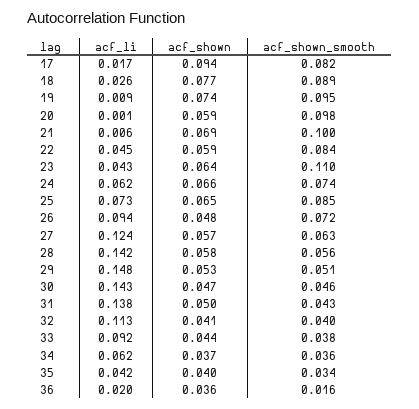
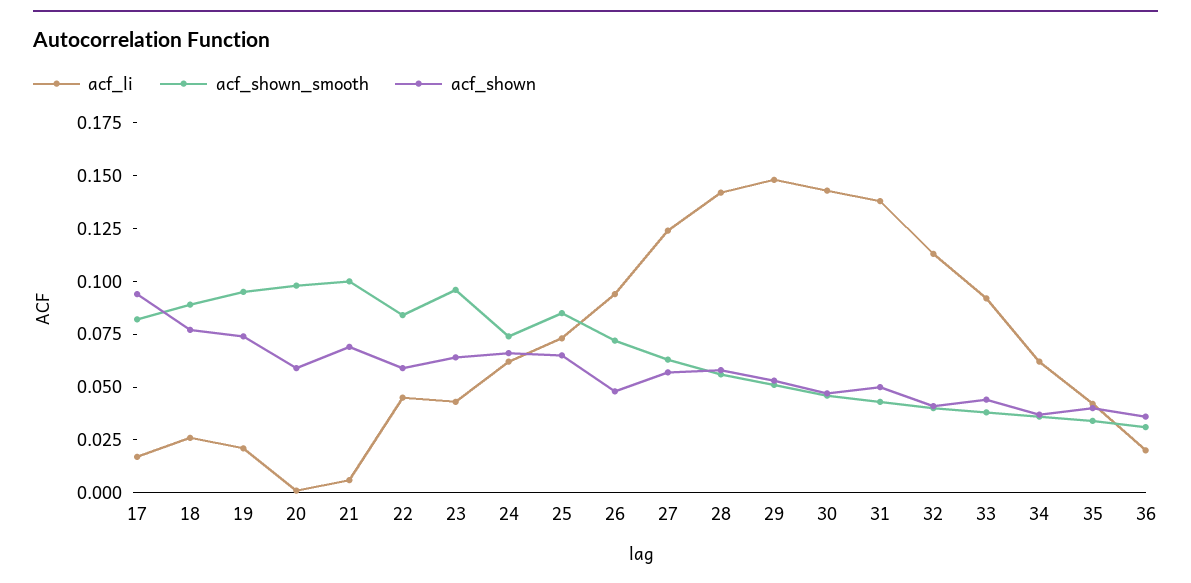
acf_li, 19: 0.009 -> 0.02
acf_shown_smooth, 23: 0.11 -> 0.095
acf_shown_smooth, 36: 0.016 -> 0.03

